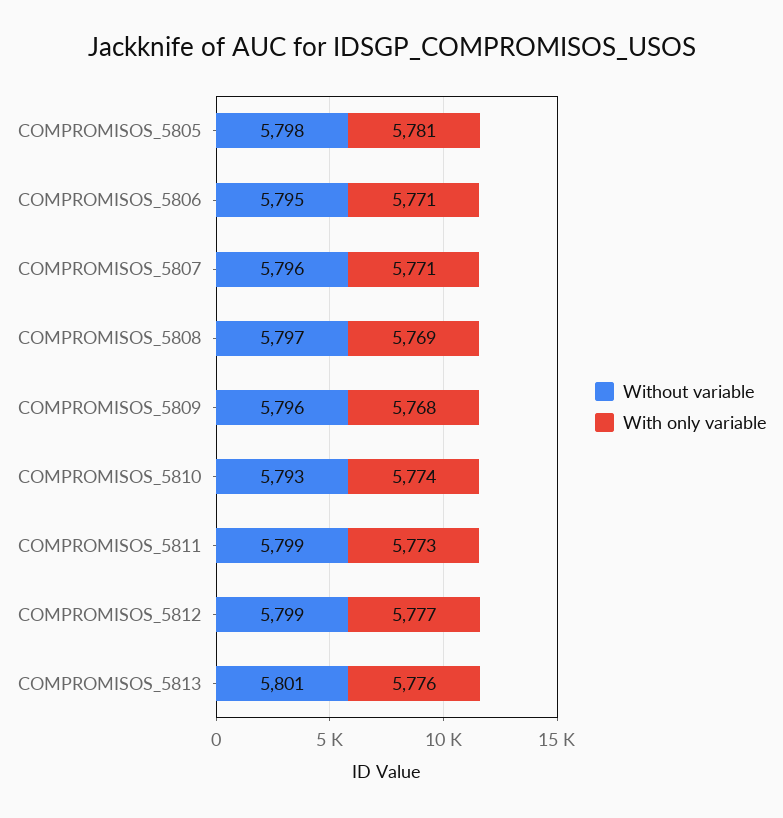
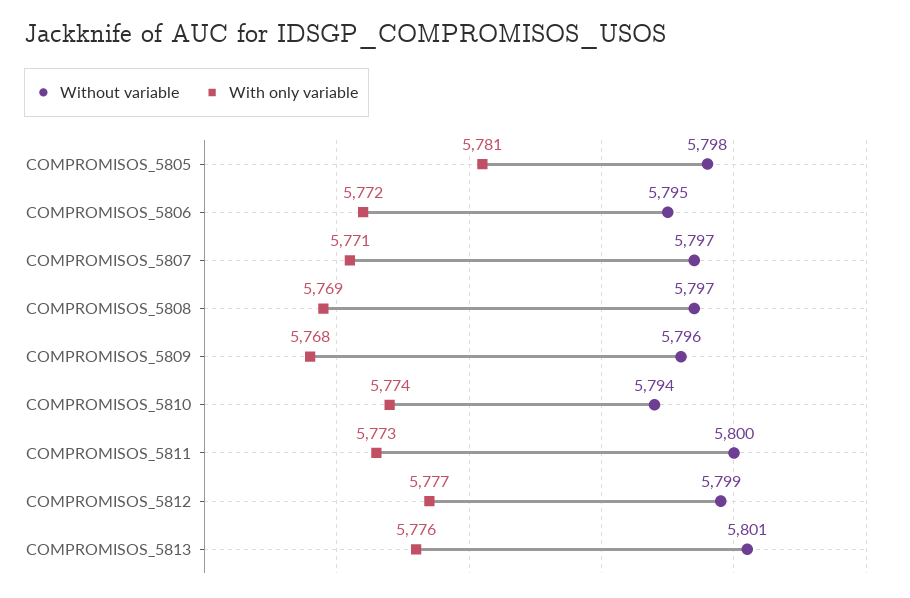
With only variable, COMPROMISOS_5806: 5771 -> 5772
Without variable, COMPROMISOS_5807: 5796 -> 5797
Without variable, COMPROMISOS_5810: 5793 -> 5794
Without variable, COMPROMISOS_5811: 5799 -> 5800

